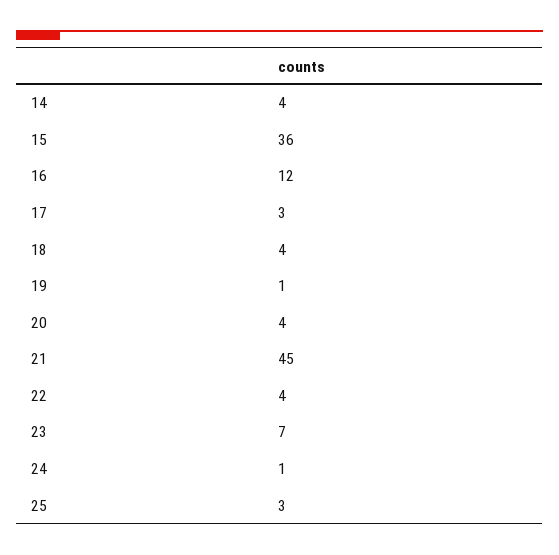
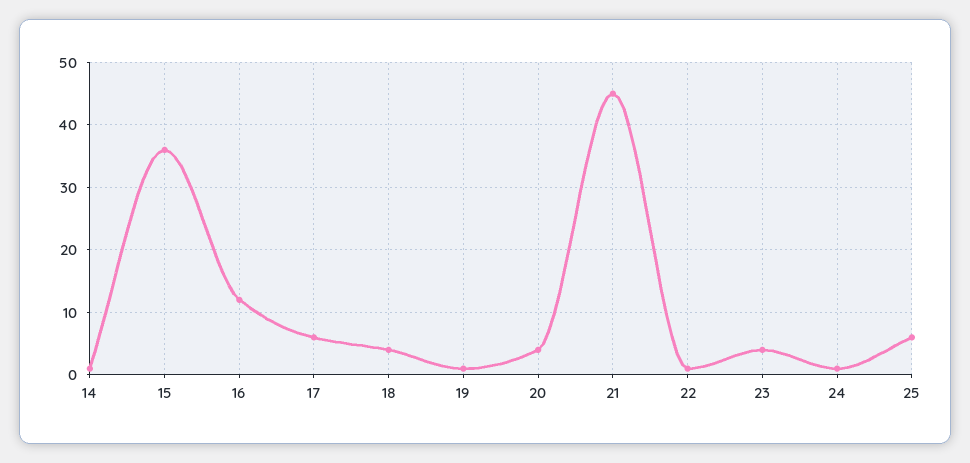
14: 4 -> 1
17: 3 -> 6
22: 4 -> 1
23: 7 -> 4
25: 3 -> 6

